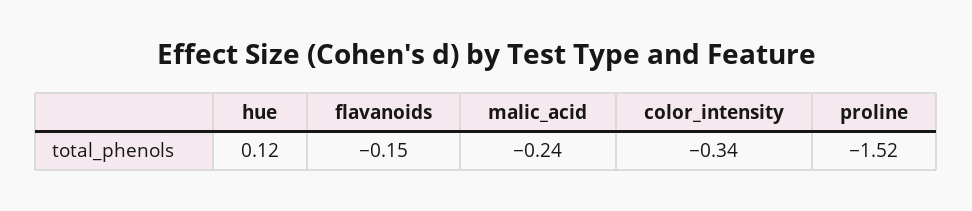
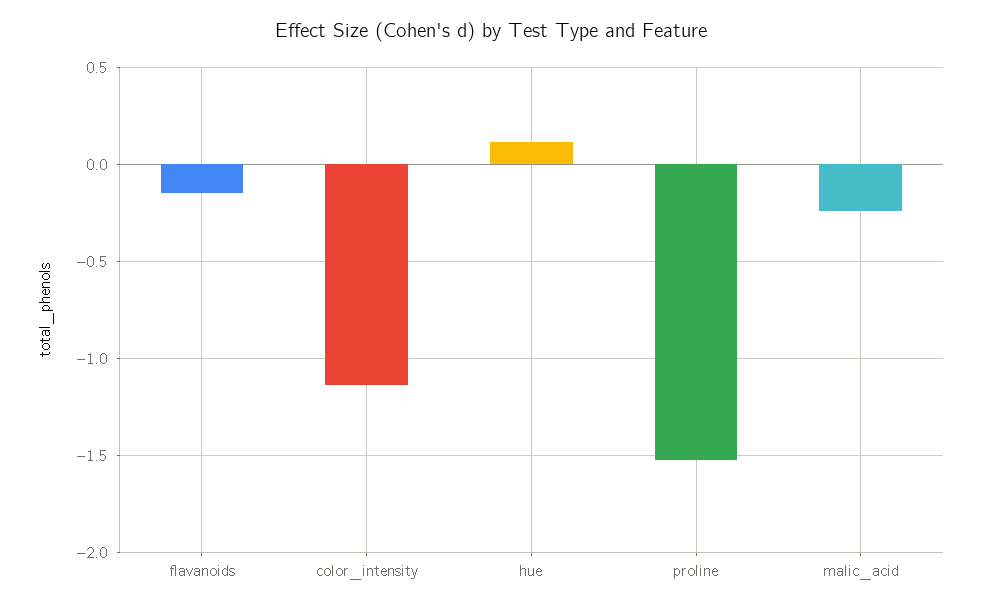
color_intensity: -0.34 -> -1.15

